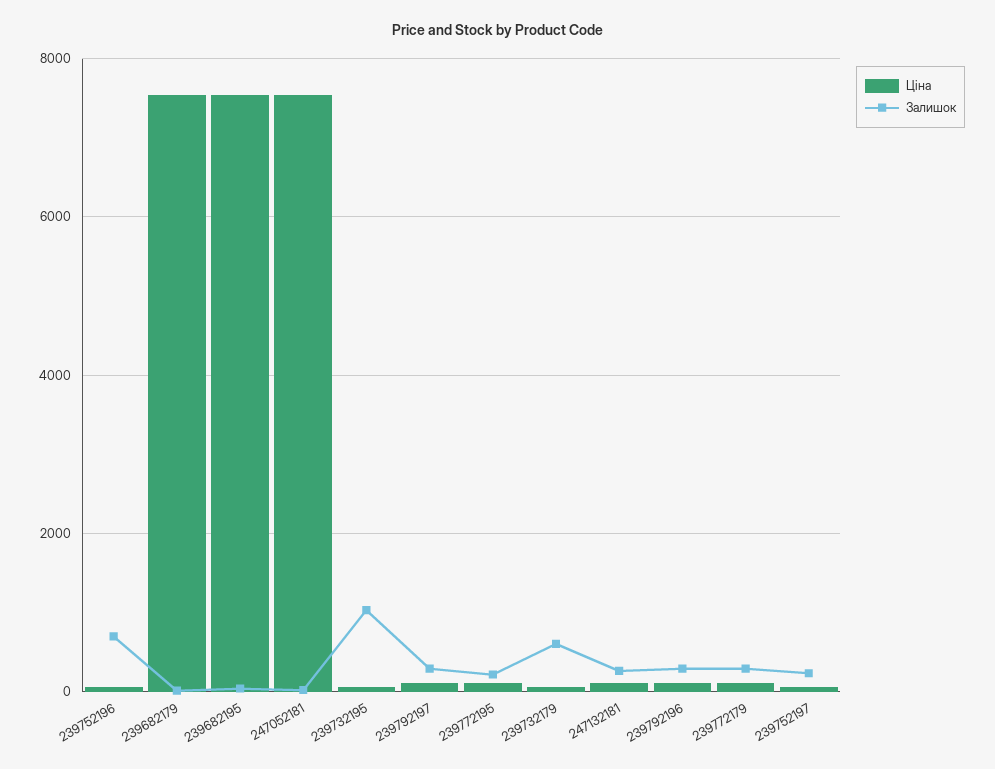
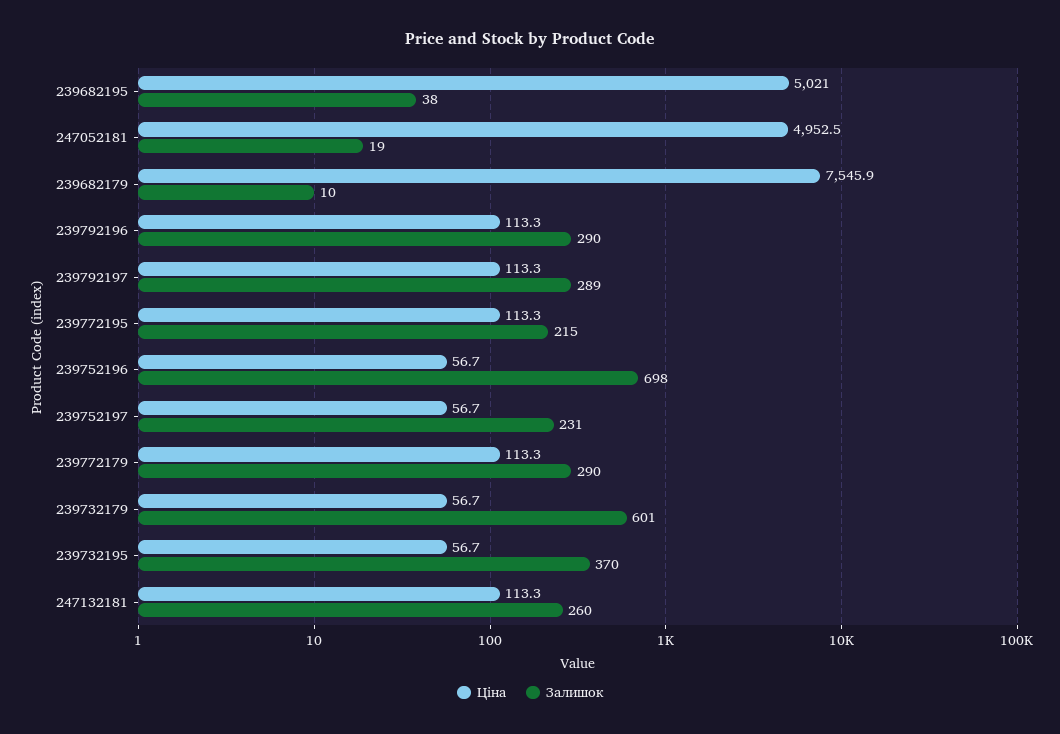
Ціна, 239682195: 7600 -> 5021
Ціна, 247052181: 7600 -> 4952.5
Залишок, 239732195: 1000 -> 370

